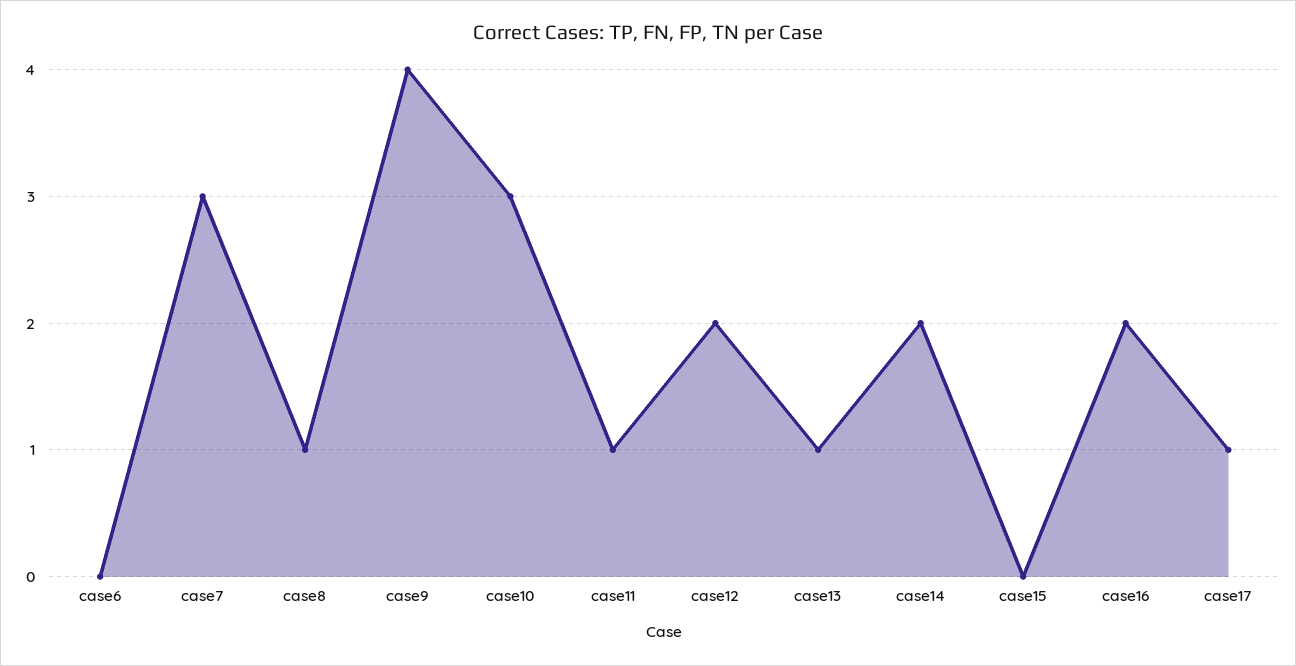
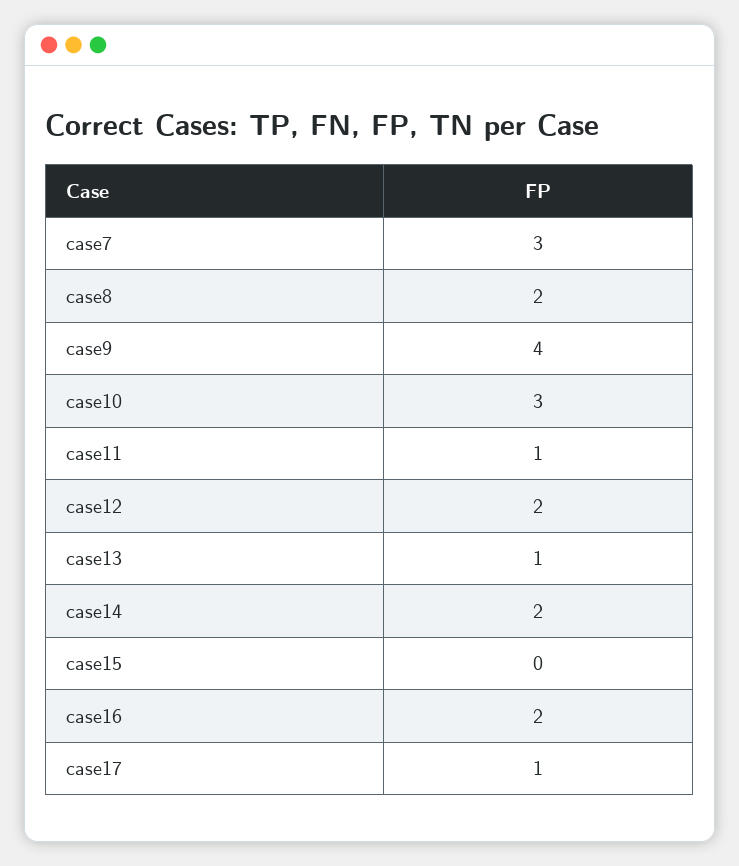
case6: 0 -> none
case8: 1 -> 2

